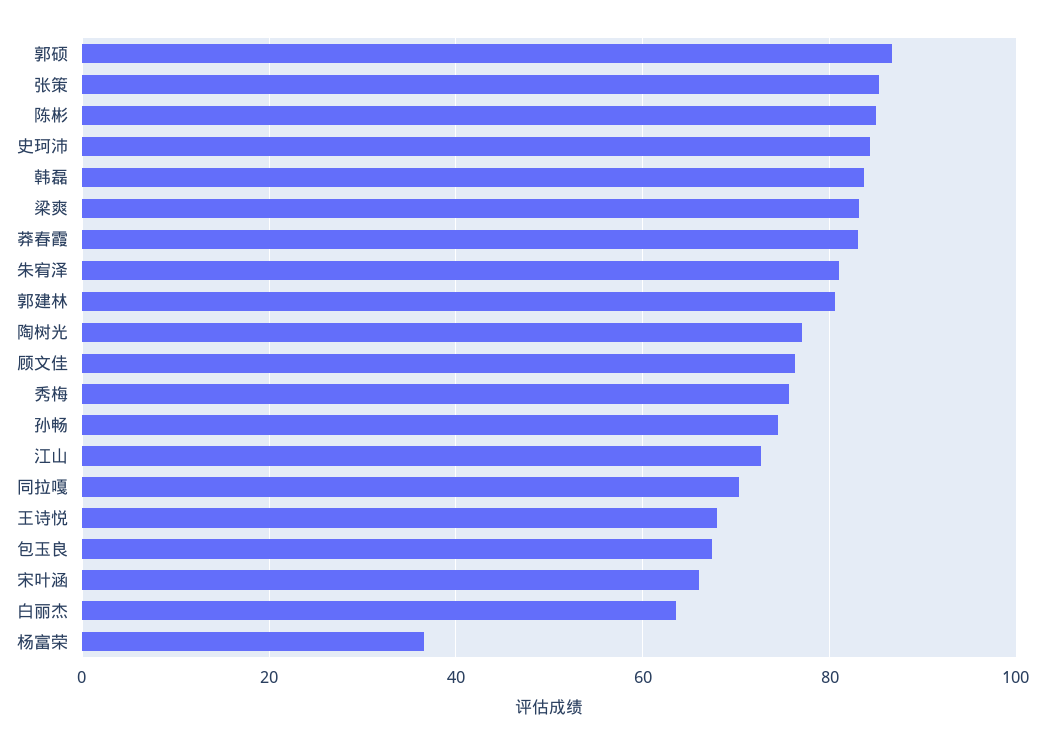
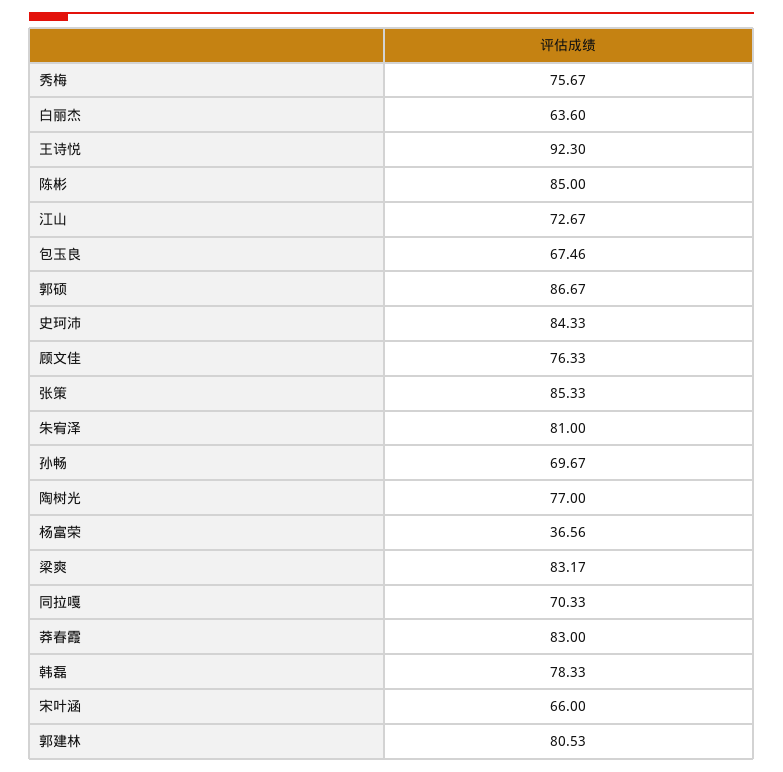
韩磊: 84 -> 78.33
孙畅: 74 -> 69.67
王诗悦: 68 -> 92.3

